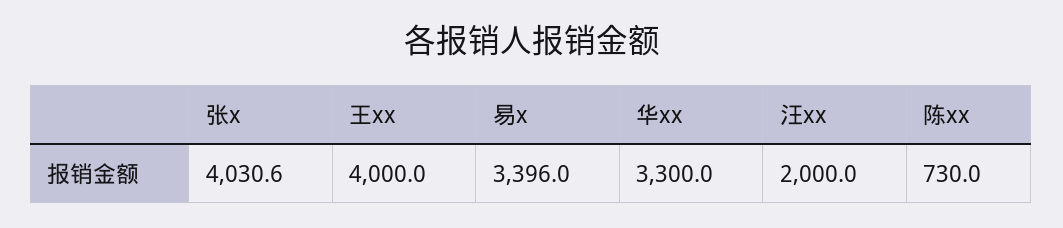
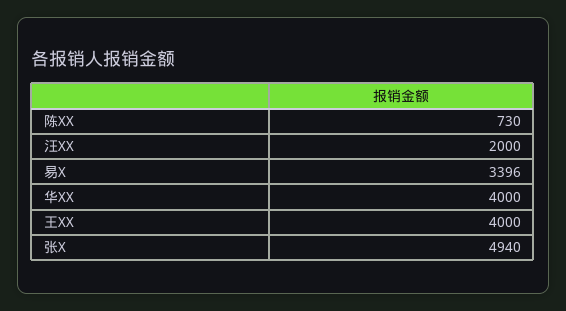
张x: 4030.6 -> 4940
华xx: 3300 -> 4000

